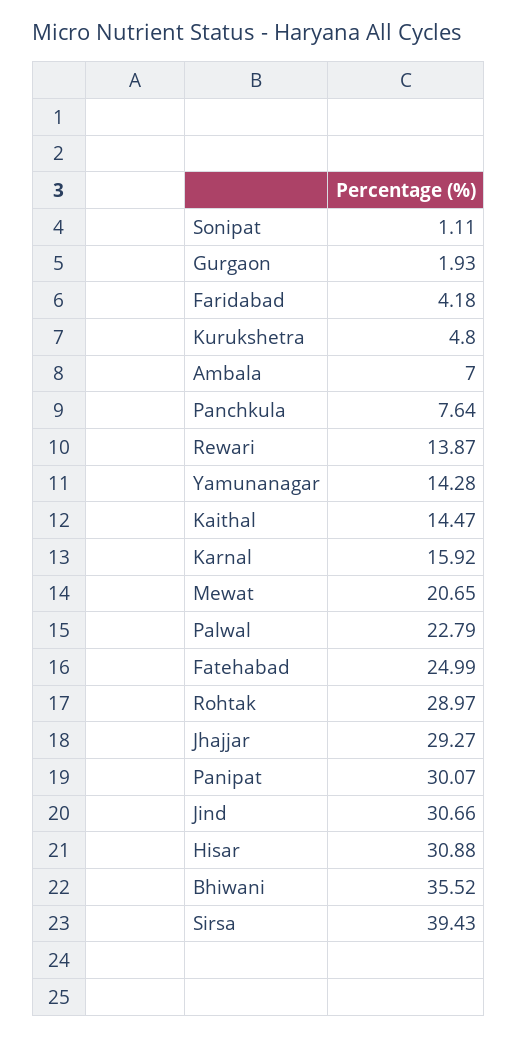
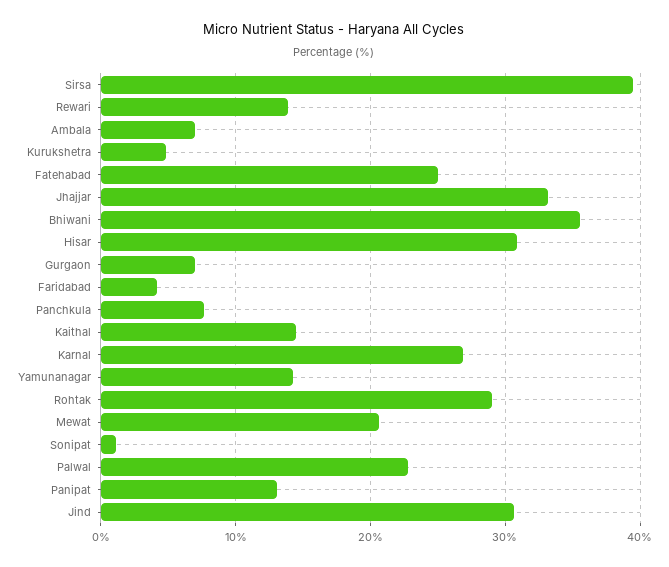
Gurgaon: 1.93 -> 7
Karnal: 15.92 -> 27
Jhajjar: 29.27 -> 33
Panipat: 30.07 -> 13

